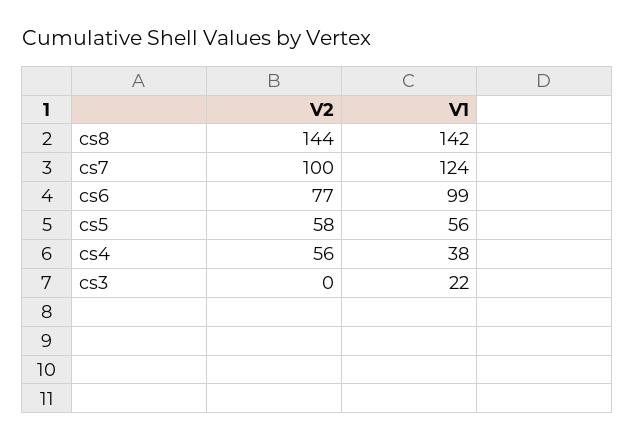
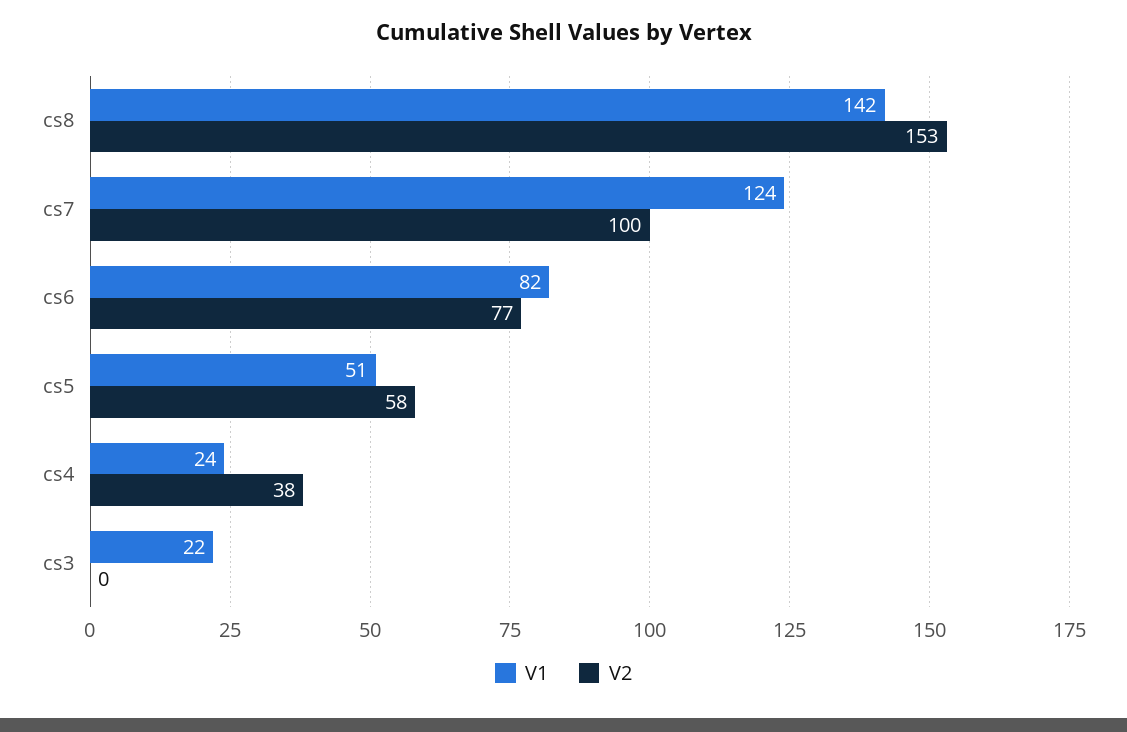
V2, cs8: 144 -> 153
V1, cs6: 99 -> 82
V1, cs5: 56 -> 51
V2, cs4: 56 -> 38
V1, cs4: 38 -> 24

